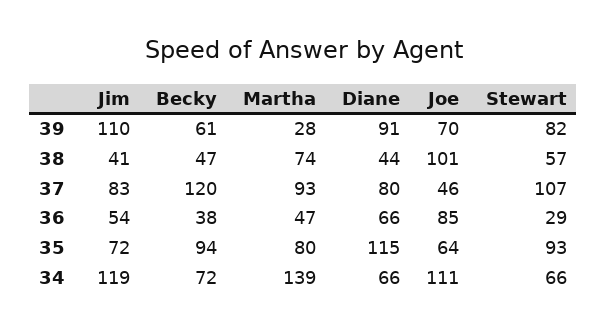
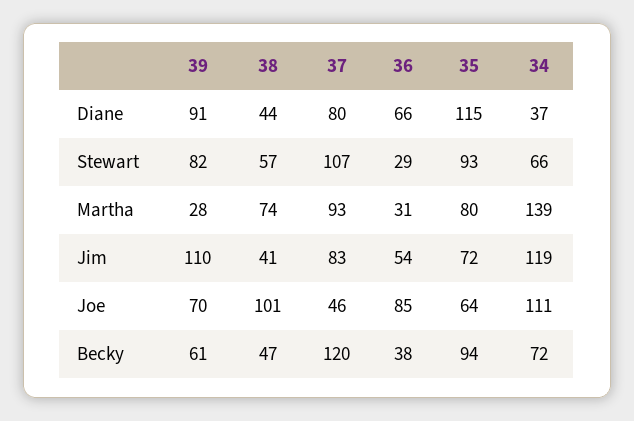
Martha, 36: 47 -> 31
Diane, 34: 66 -> 37

